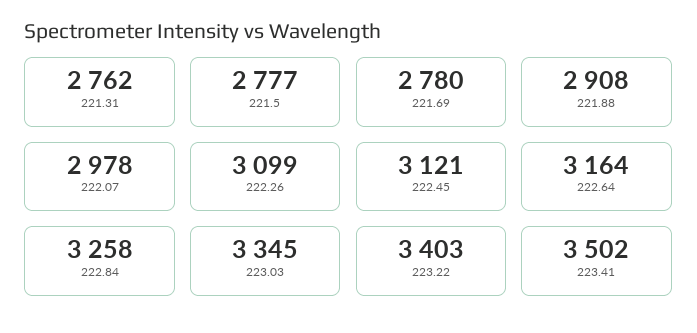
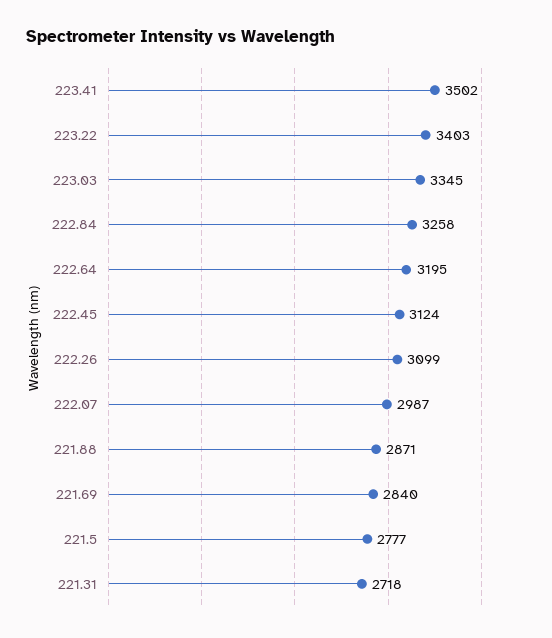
221.31: 2762 -> 2718
221.69: 2780 -> 2840
221.88: 2908 -> 2871
222.07: 2978 -> 2987
222.45: 3121 -> 3124
222.64: 3164 -> 3195

